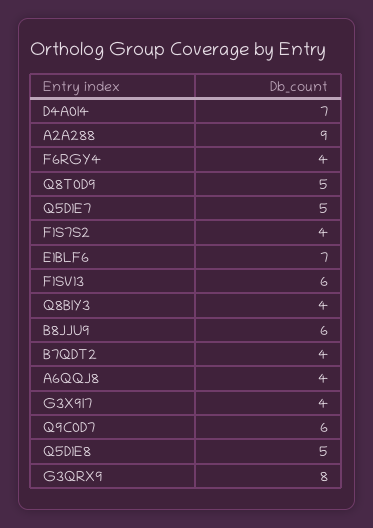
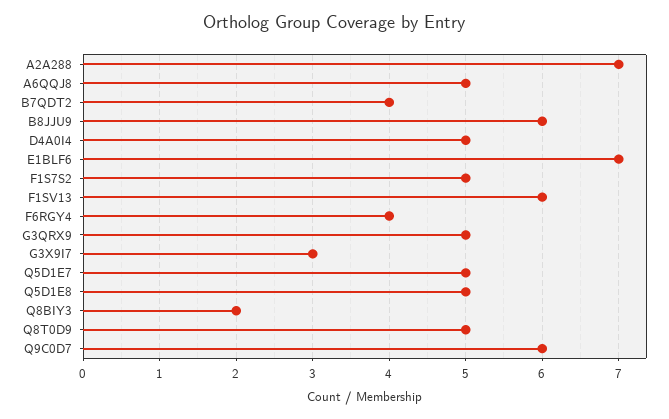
D4A0I4: 7 -> 5
A2A288: 9 -> 7
F1S7S2: 4 -> 5
Q8BIY3: 4 -> 2
A6QQJ8: 4 -> 5
G3X9I7: 4 -> 3
G3QRX9: 8 -> 5

